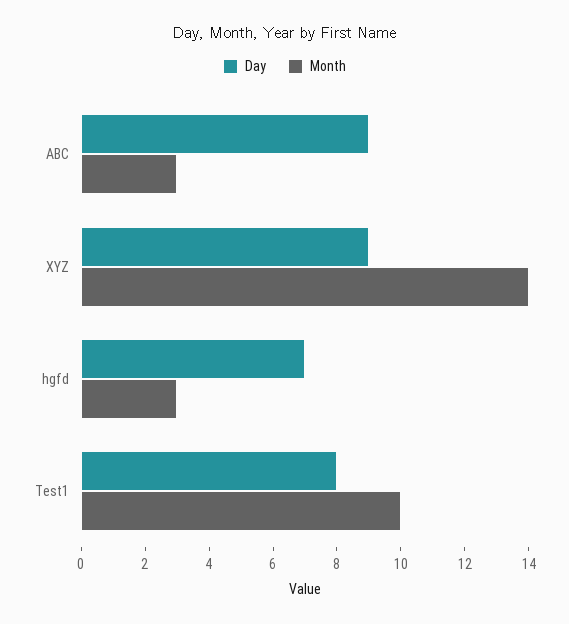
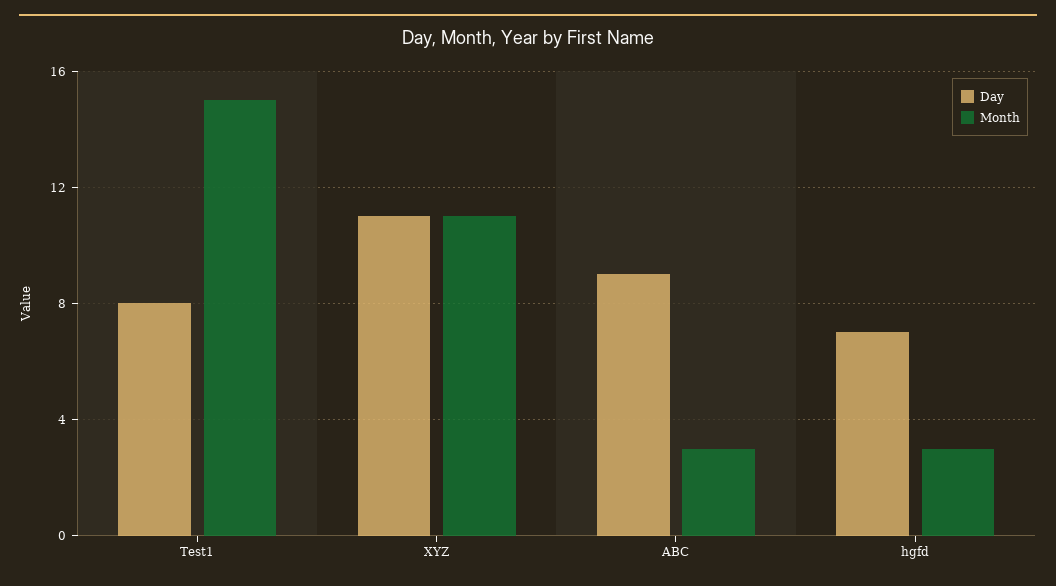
Day, XYZ: 9 -> 11
Month, XYZ: 14 -> 11
Month, Test1: 10 -> 15

